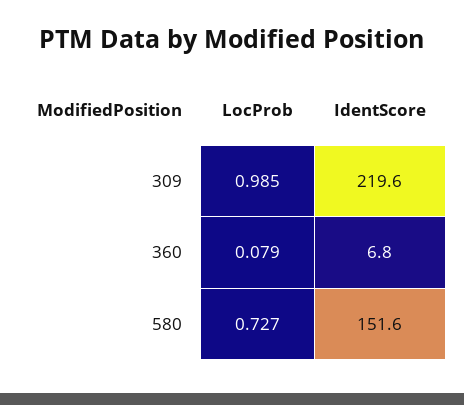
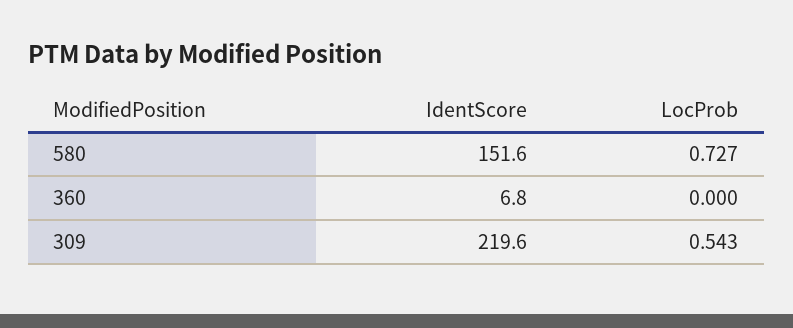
LocProb, 309: 0.985 -> 0.543
LocProb, 360: 0.079 -> 0

